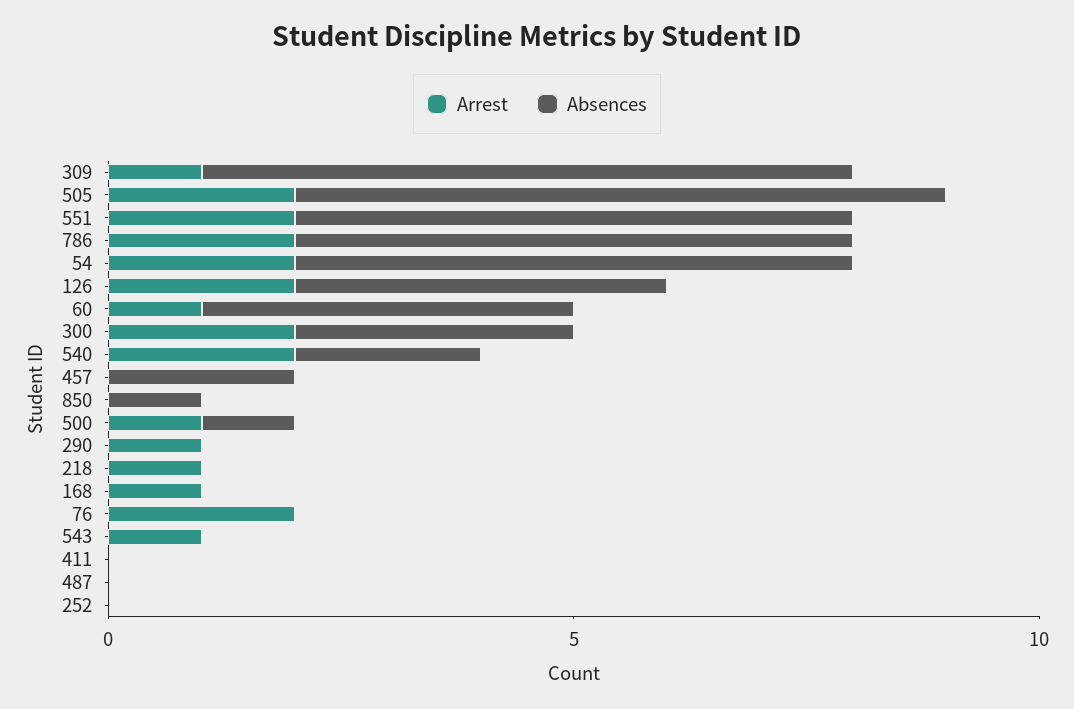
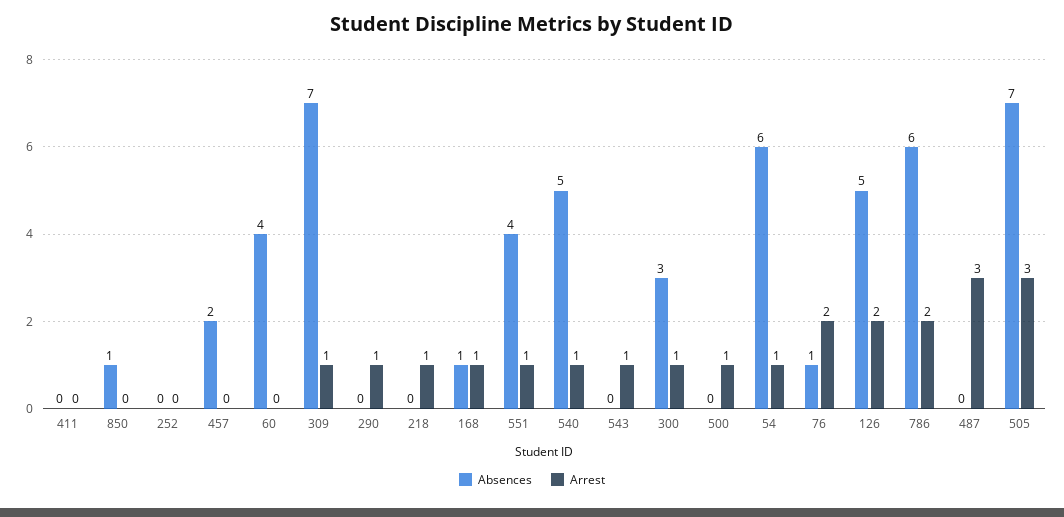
Arrest, 505: 2 -> 3
Arrest, 551: 2 -> 1
Absences, 551: 6 -> 4
Arrest, 54: 2 -> 1
Absences, 126: 4 -> 5
Arrest, 60: 1 -> 0
Arrest, 300: 2 -> 1
Arrest, 540: 2 -> 1
Absences, 540: 2 -> 5
Absences, 500: 1 -> 0
Absences, 168: 0 -> 1
Absences, 76: 0 -> 1
Arrest, 487: 0 -> 3

